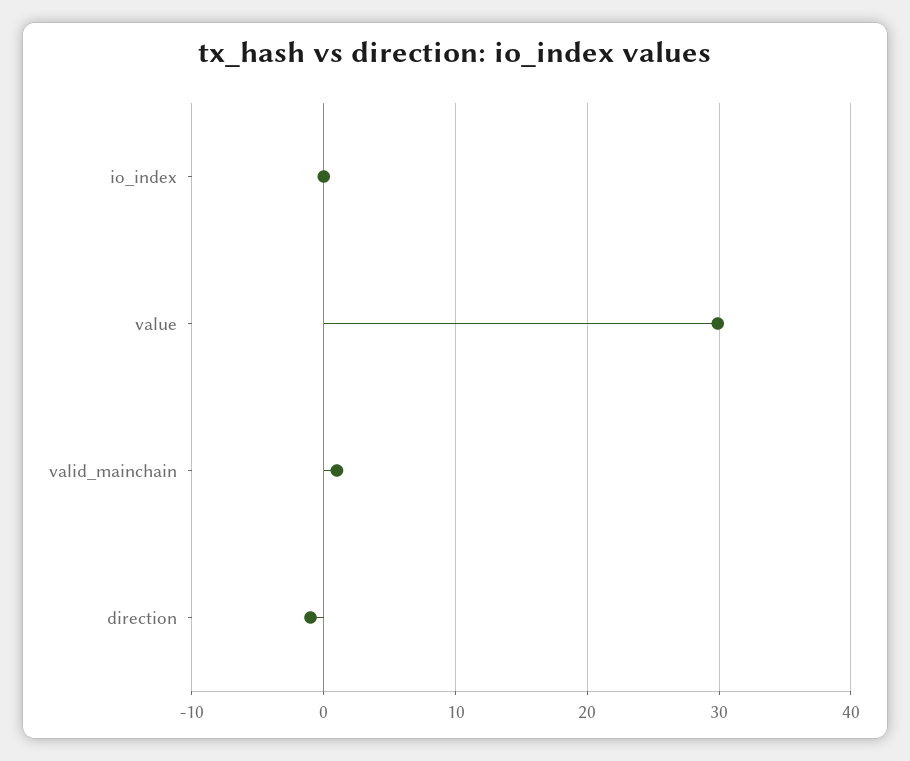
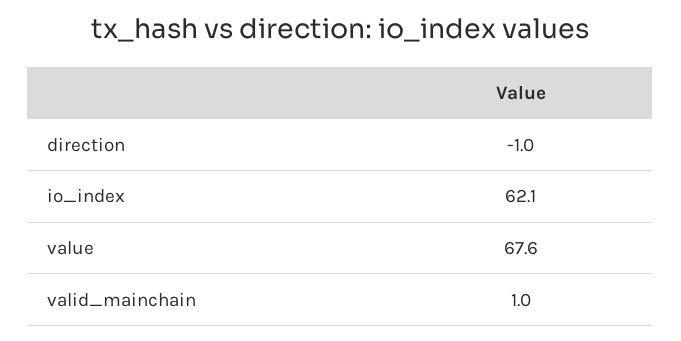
io_index: 0 -> 62.1
value: 30 -> 67.6

